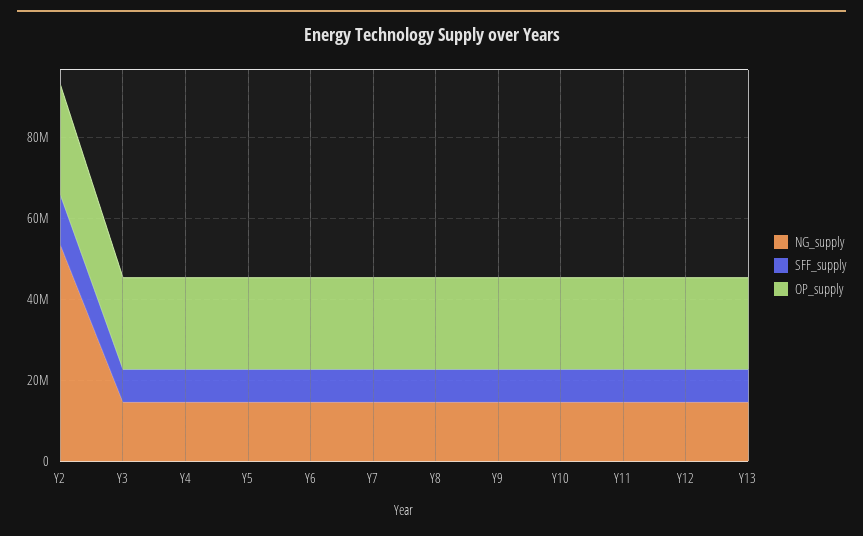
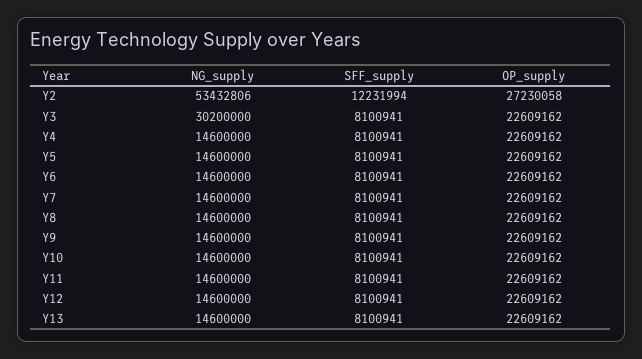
NG_supply, Y3: 15000000 -> 30200000

